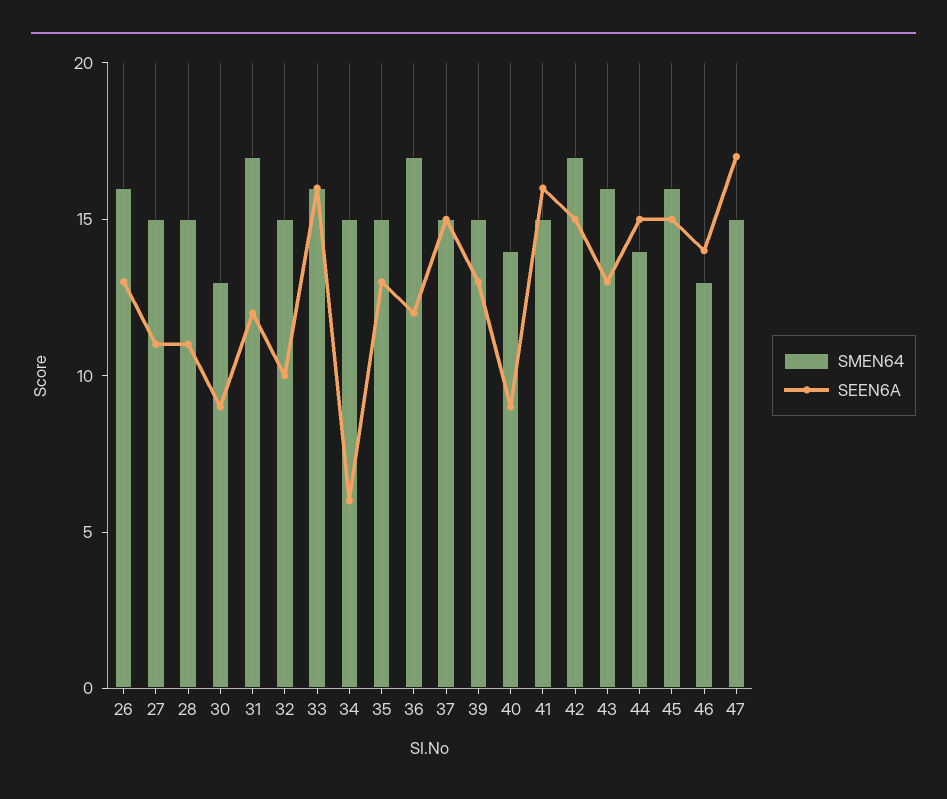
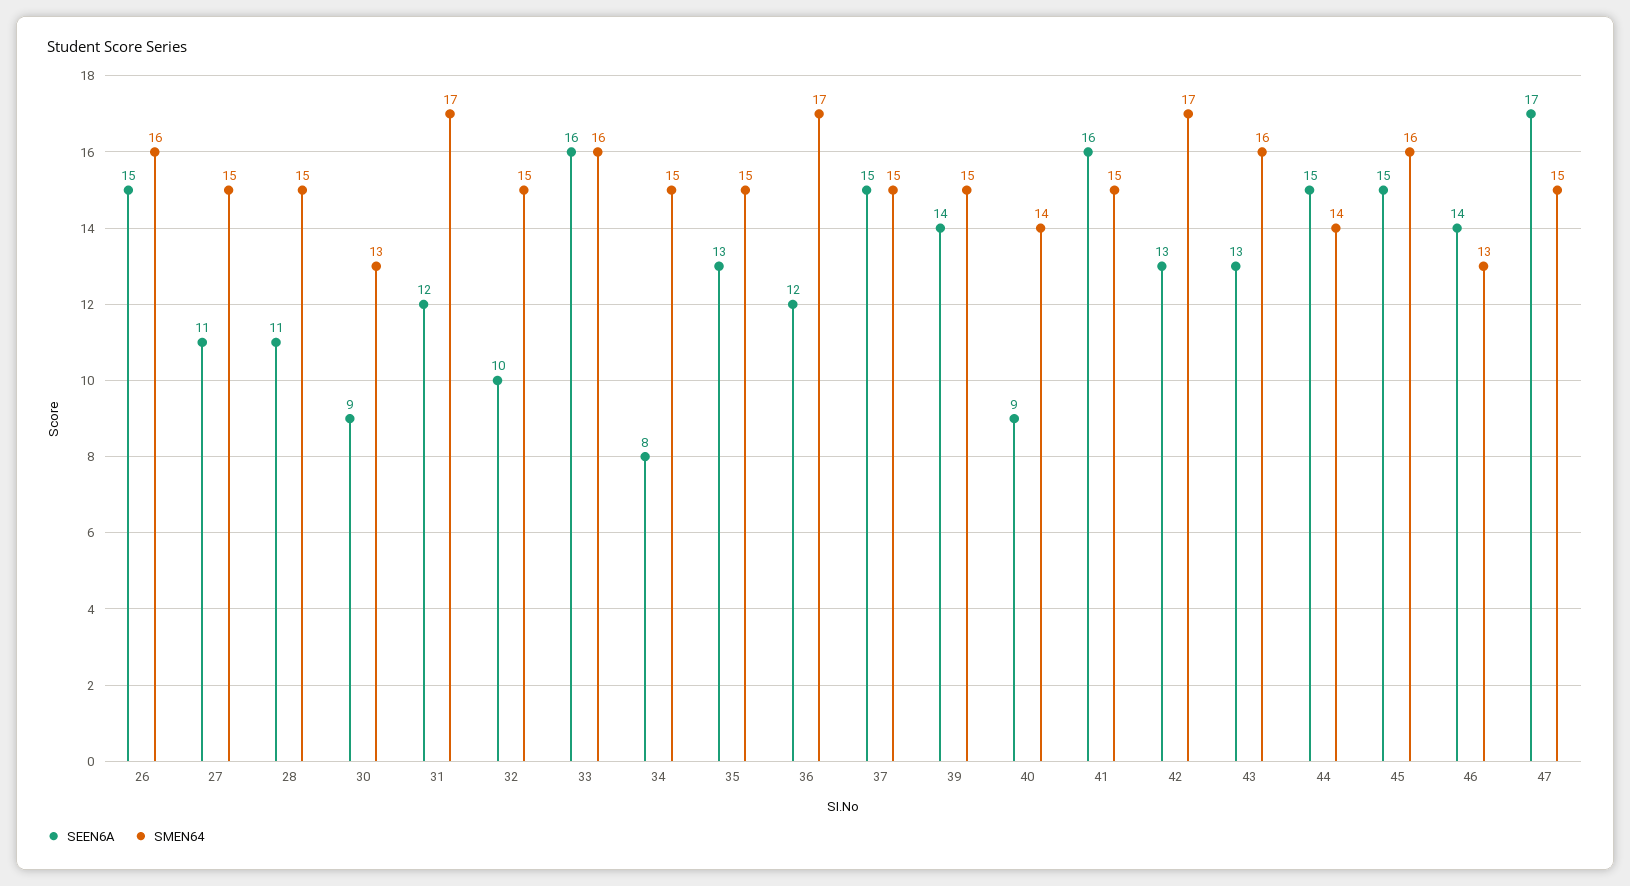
SEEN6A, 26: 13 -> 15
SEEN6A, 34: 6 -> 8
SEEN6A, 39: 13 -> 14
SEEN6A, 42: 15 -> 13

